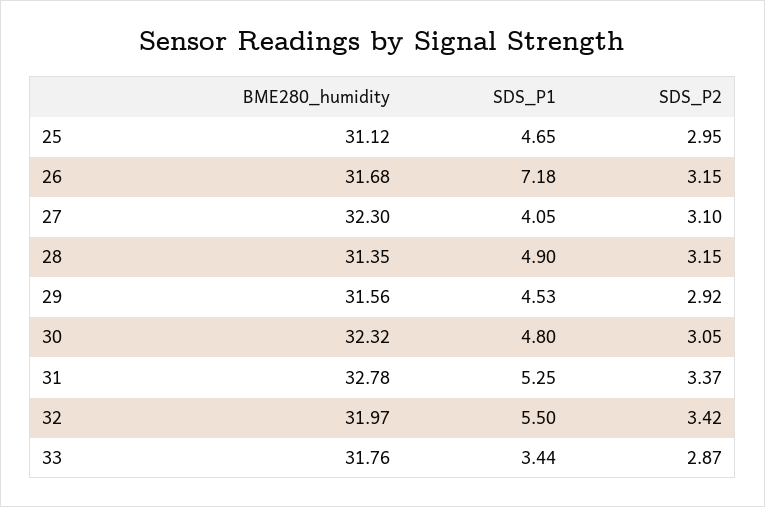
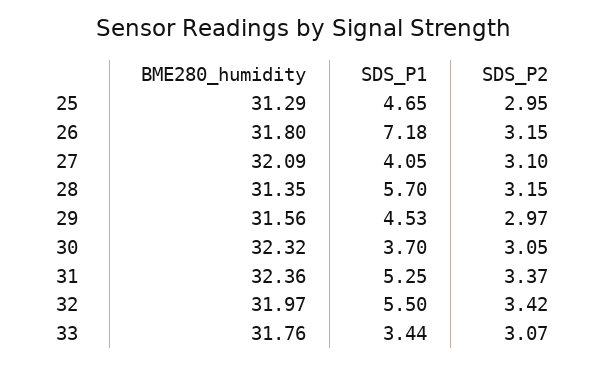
BME280_humidity, 25: 31.12 -> 31.29
BME280_humidity, 26: 31.68 -> 31.8
BME280_humidity, 27: 32.3 -> 32.09
SDS_P1, 28: 4.9 -> 5.7
SDS_P2, 29: 2.92 -> 2.97
SDS_P1, 30: 4.8 -> 3.7
BME280_humidity, 31: 32.78 -> 32.36
SDS_P2, 33: 2.87 -> 3.07

